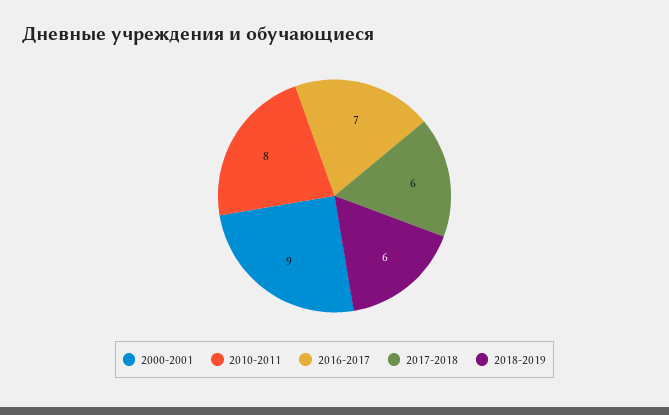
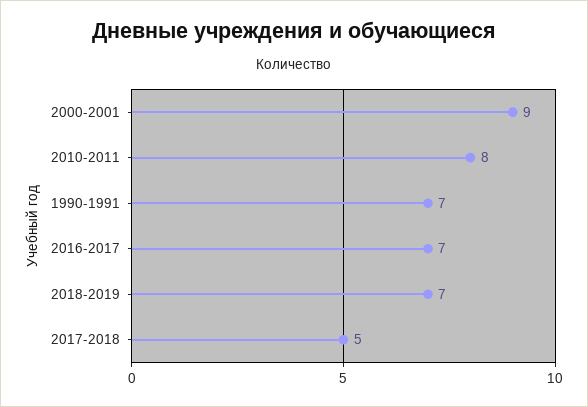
2017-2018: 6 -> 5
2018-2019: 6 -> 7
1990-1991: none -> 7

